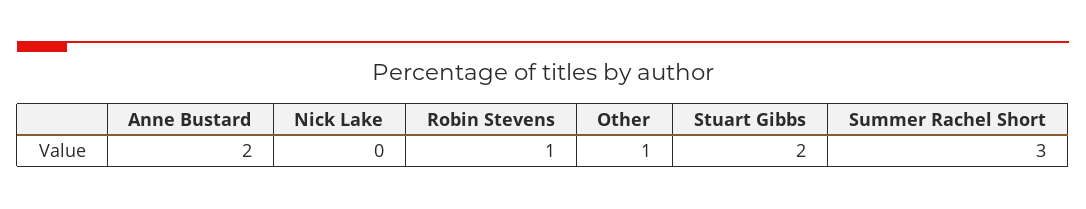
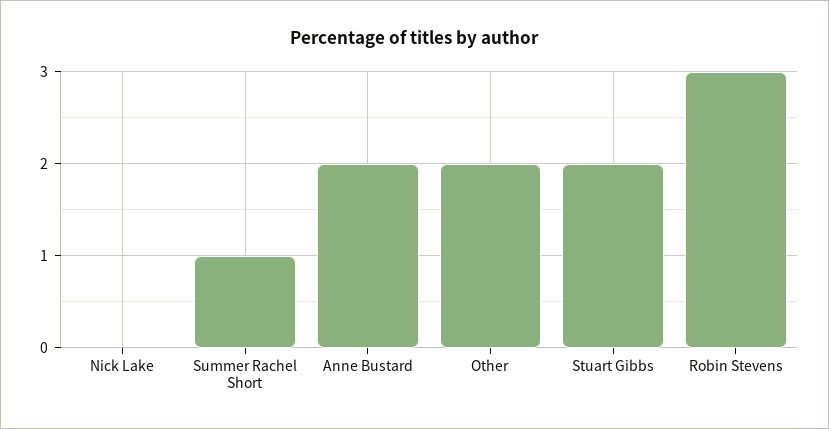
Robin Stevens: 1 -> 3
Other: 1 -> 2
Summer Rachel Short: 3 -> 1

